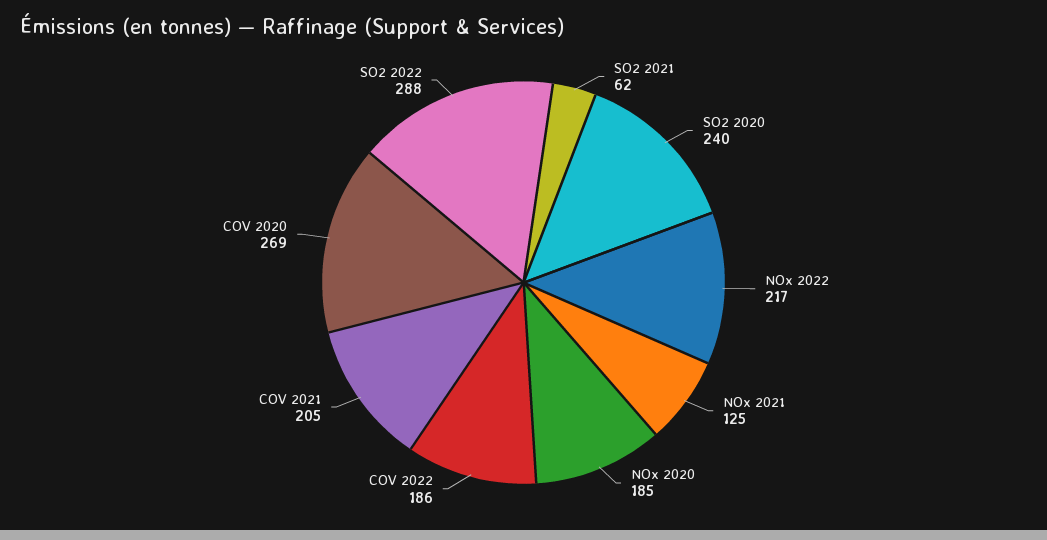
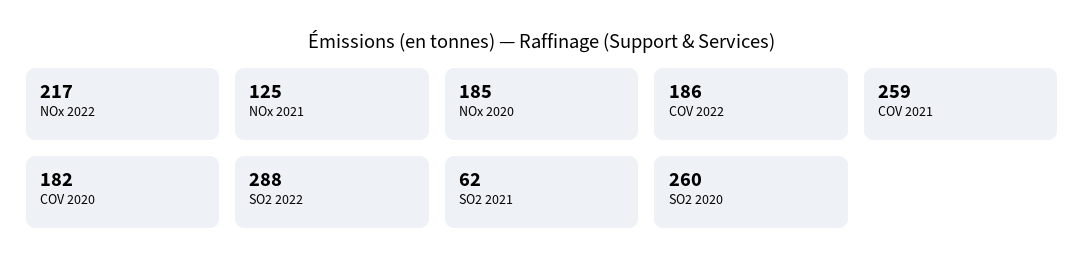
SO2 2020: 240 -> 260
COV 2021: 205 -> 259
COV 2020: 269 -> 182

